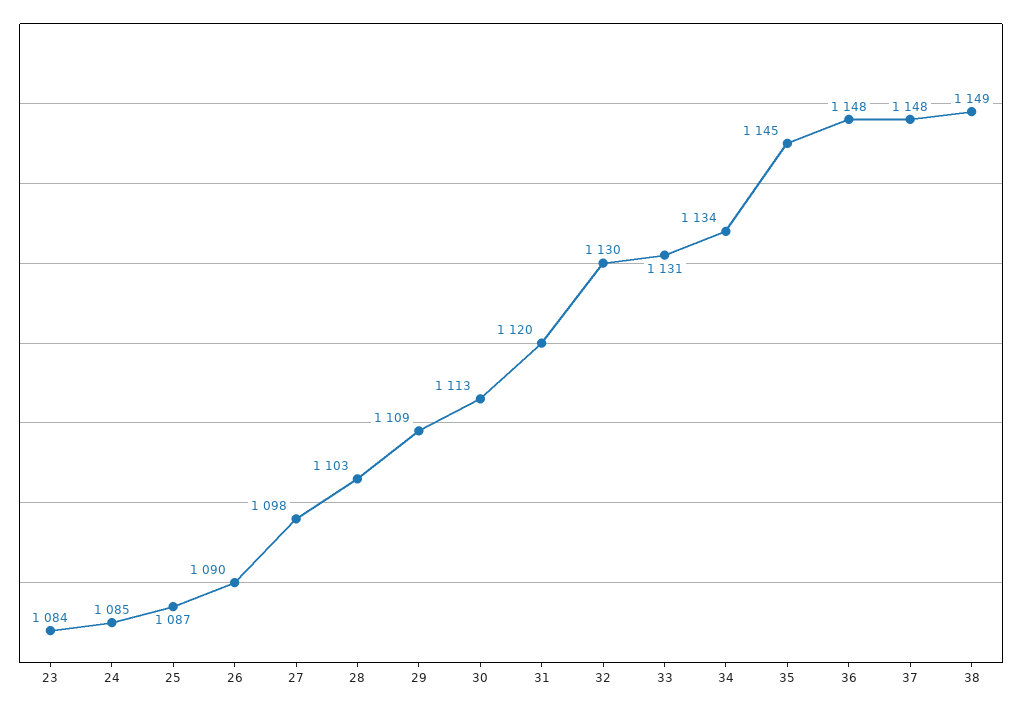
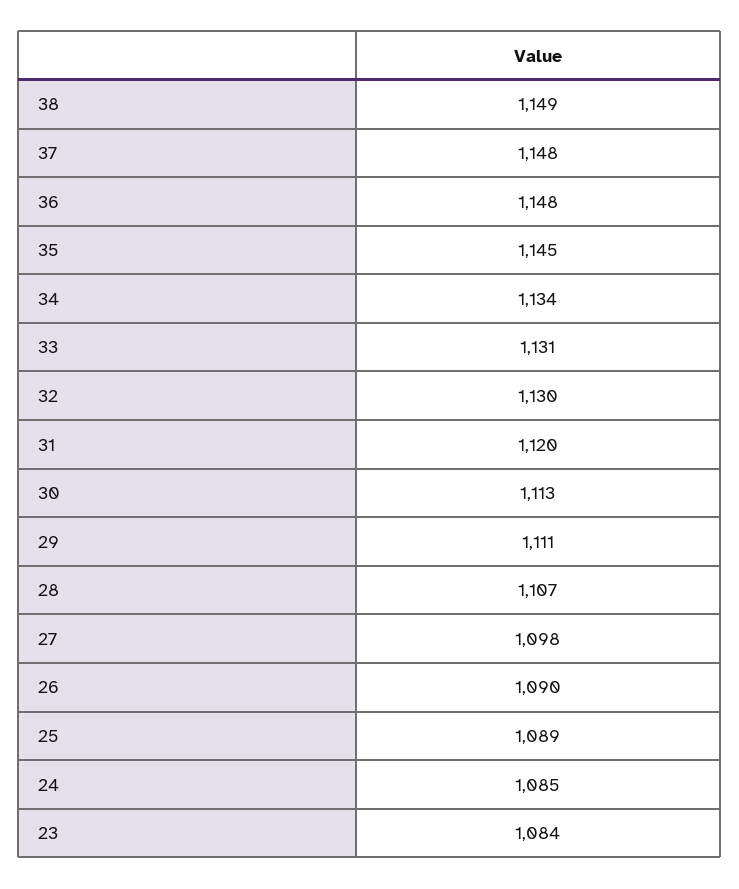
25: 1087 -> 1089
28: 1103 -> 1107
29: 1109 -> 1111

